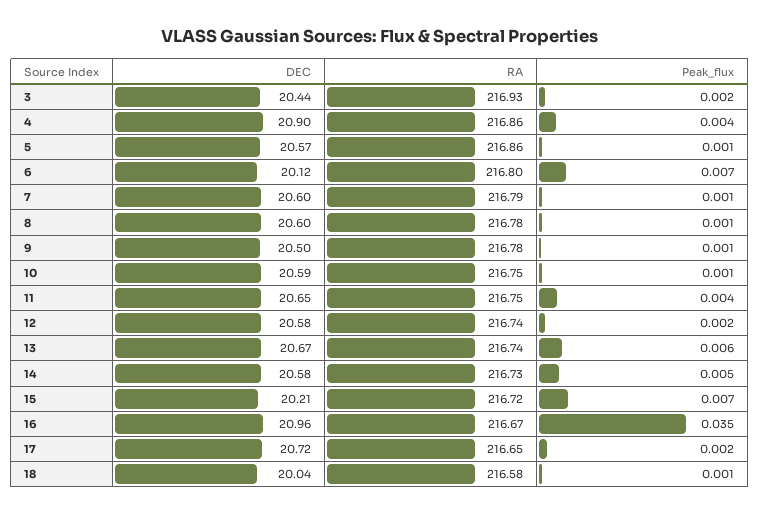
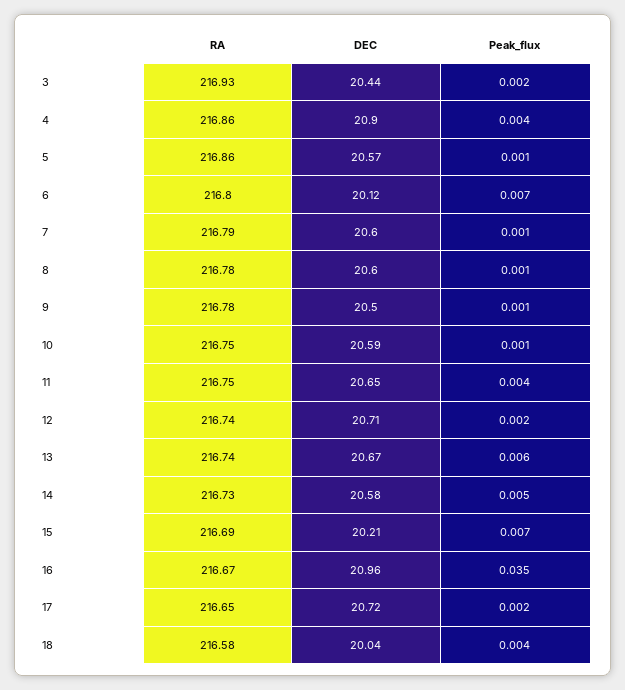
DEC, 12: 20.58 -> 20.71
RA, 15: 216.72 -> 216.69
Peak_flux, 18: 0.001 -> 0.004

